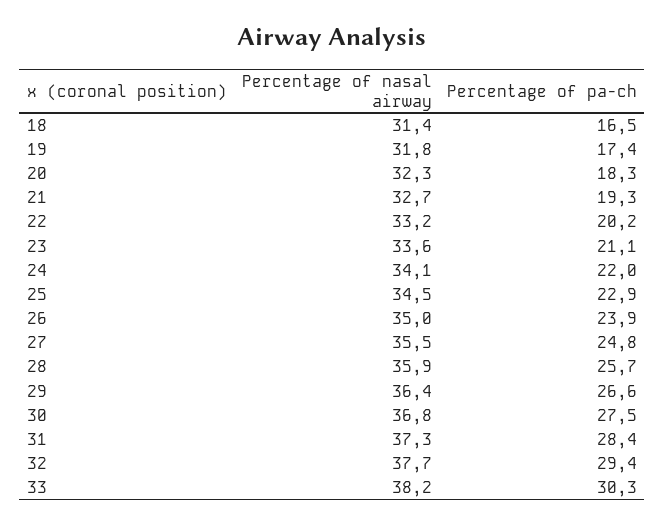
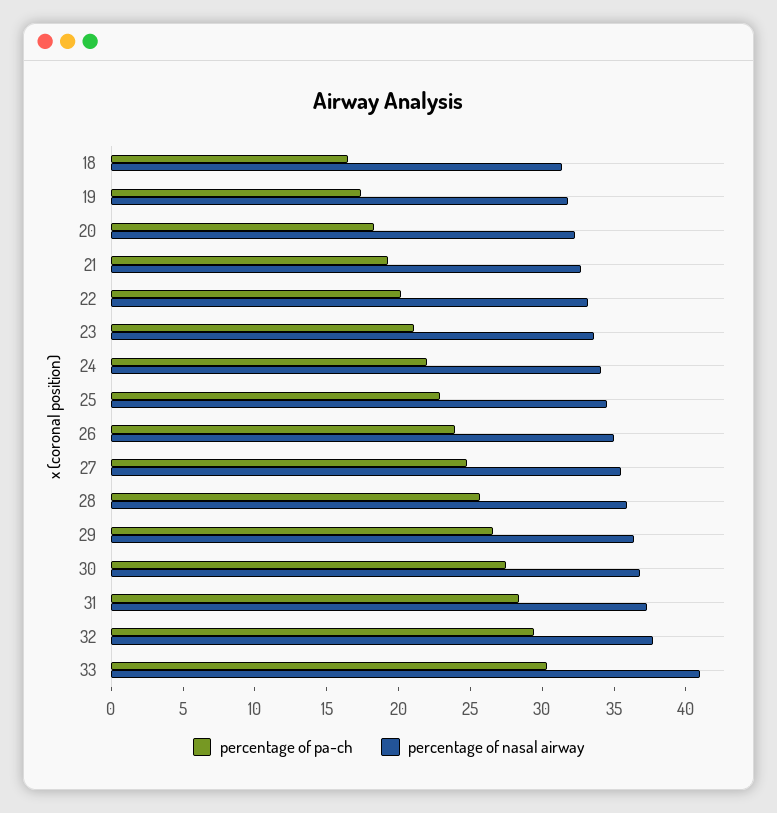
Percentage of nasal airway, 33: 38.2 -> 41

